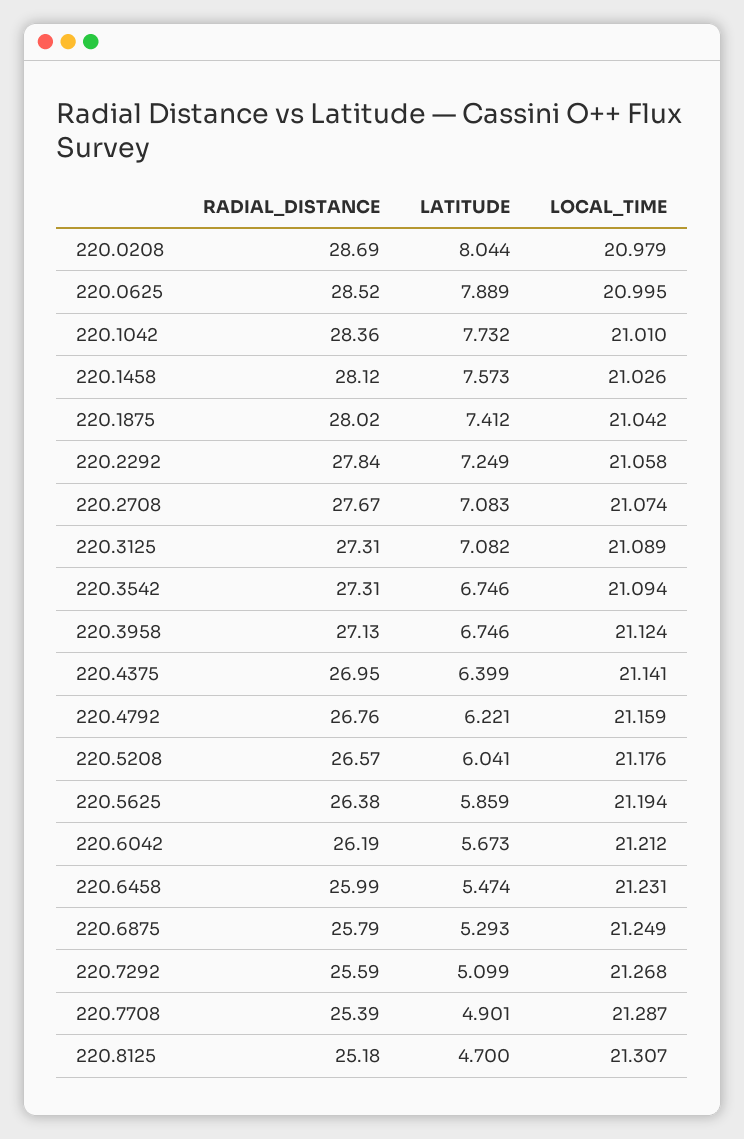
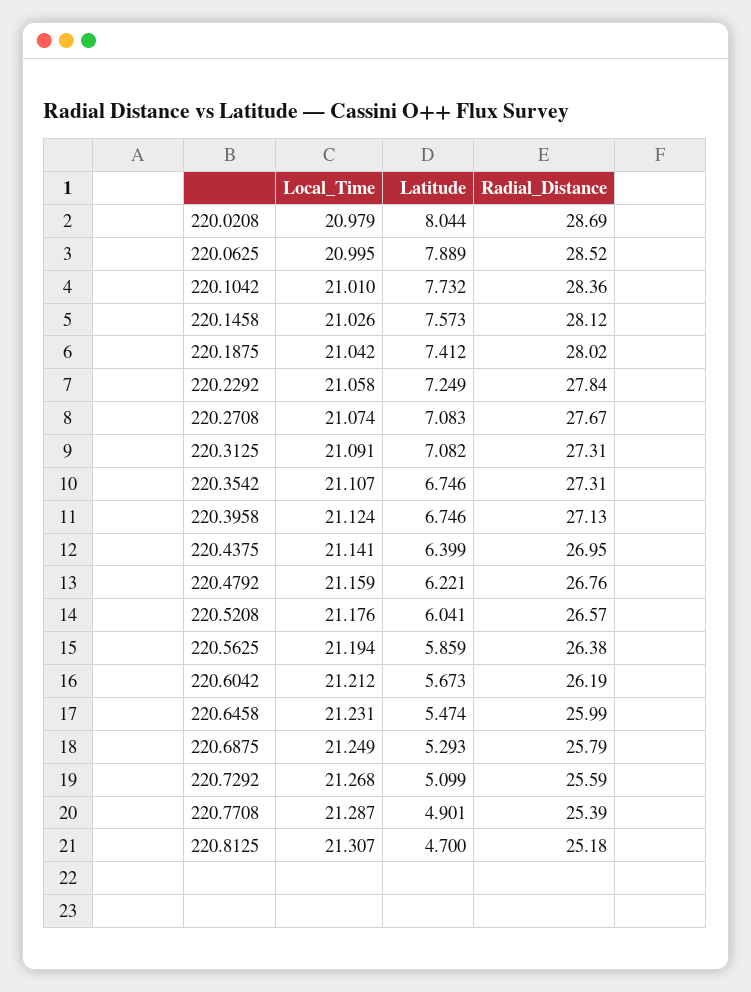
LOCAL_TIME, 220.3125: 21.089 -> 21.091
LOCAL_TIME, 220.3542: 21.094 -> 21.107

